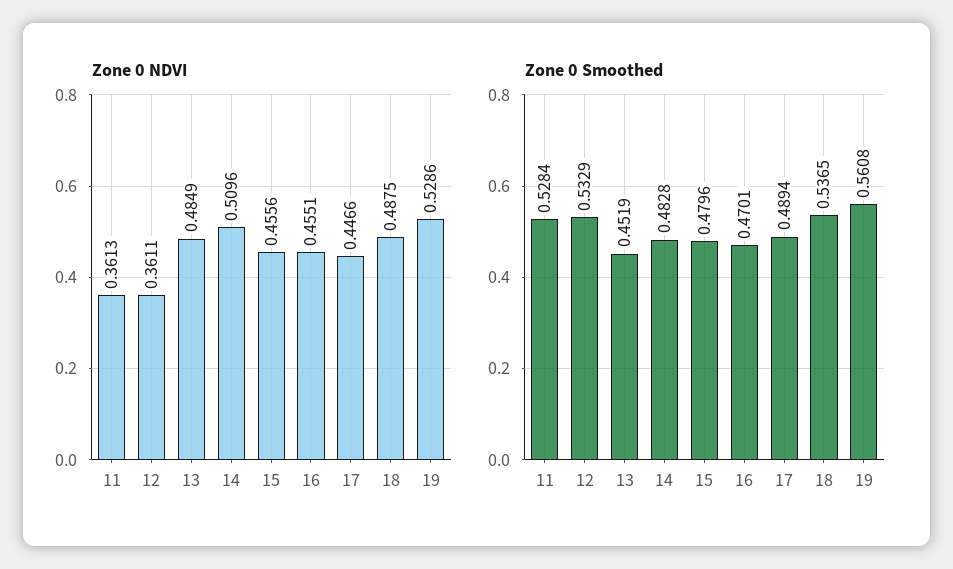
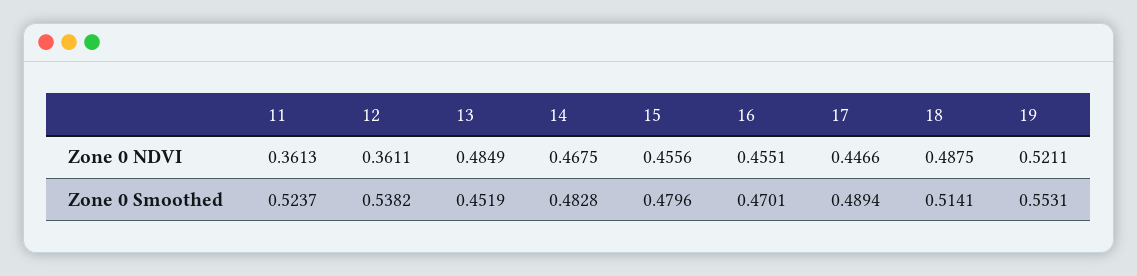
Zone 0 NDVI, 14: 0.5096 -> 0.4675
Zone 0 NDVI, 19: 0.5286 -> 0.5211
Zone 0 Smoothed, 11: 0.5284 -> 0.5237
Zone 0 Smoothed, 12: 0.5329 -> 0.5382
Zone 0 Smoothed, 18: 0.5365 -> 0.5141
Zone 0 Smoothed, 19: 0.5608 -> 0.5531

